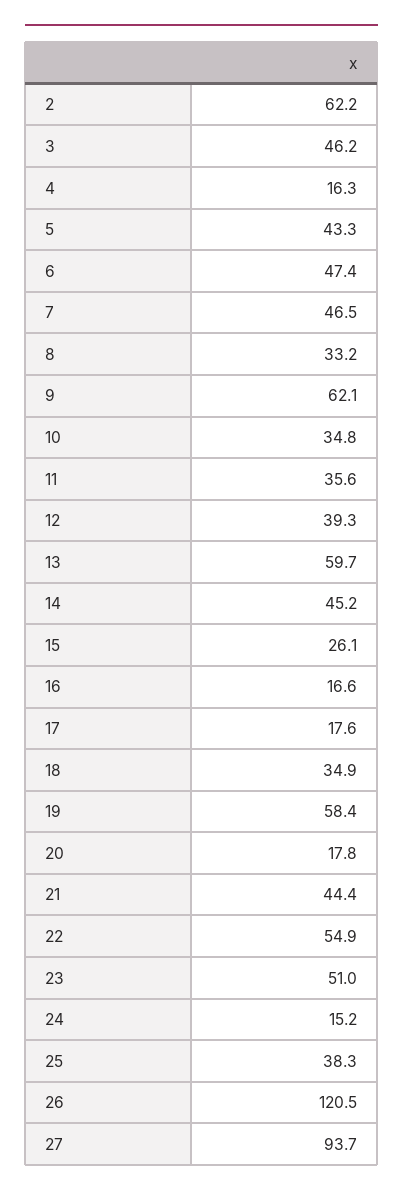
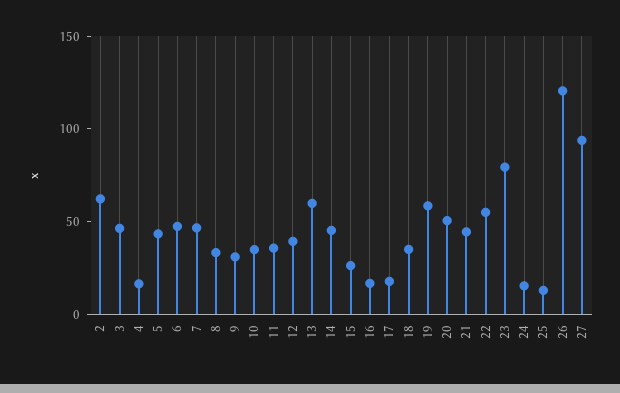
9: 62.1 -> 30
20: 17.8 -> 50
23: 51 -> 80
25: 38.3 -> 10

